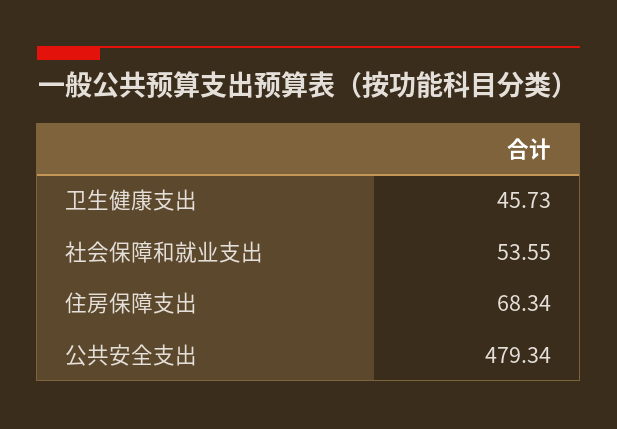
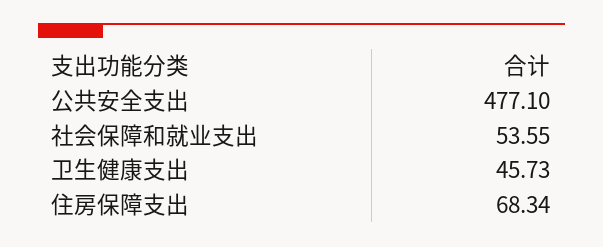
公共安全支出: 479.34 -> 477.1

